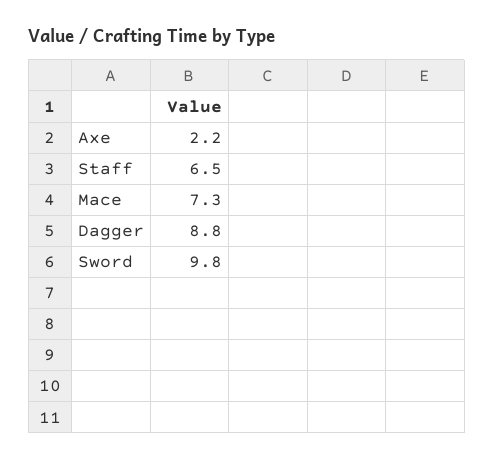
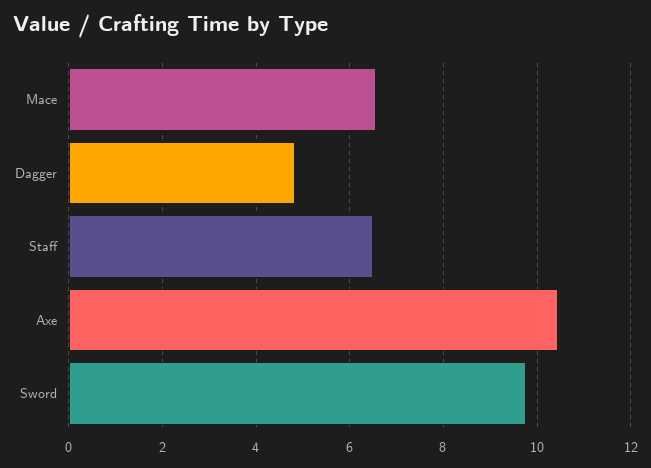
Axe: 2.2 -> 10.4
Mace: 7.3 -> 6.6
Dagger: 8.8 -> 4.8

